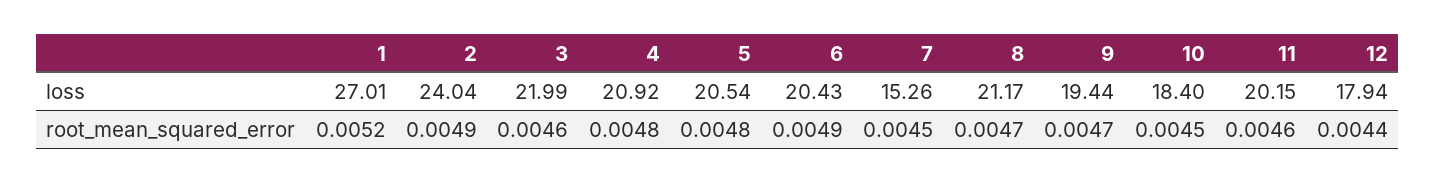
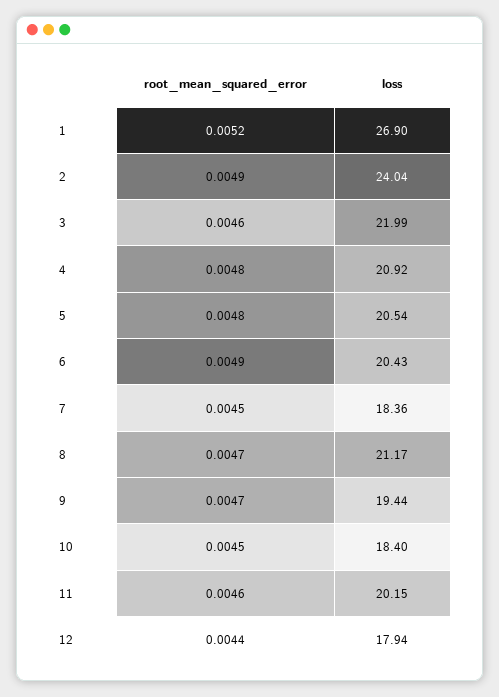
1, loss: 27.01 -> 26.9
7, loss: 15.26 -> 18.36

